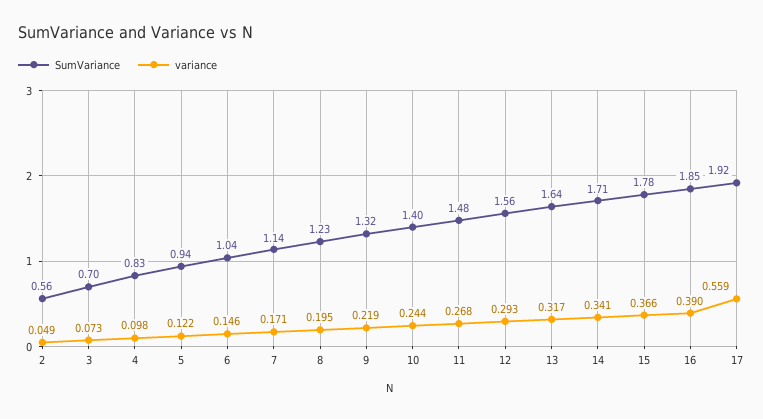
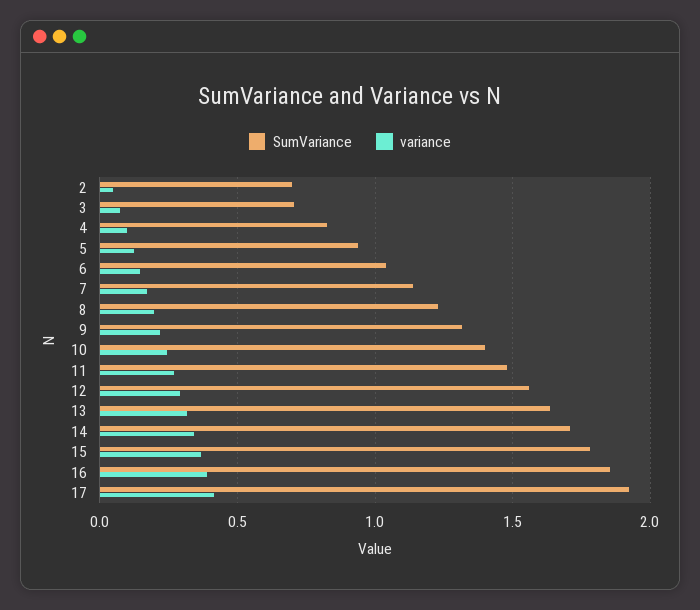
SumVariance, 2: 0.56 -> 0.7
variance, 17: 0.559 -> 0.4

